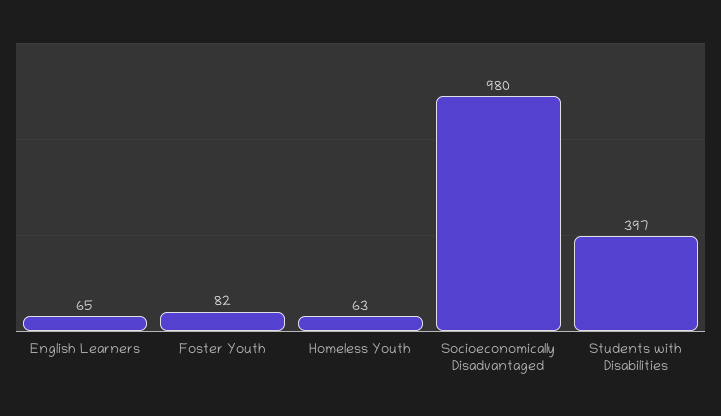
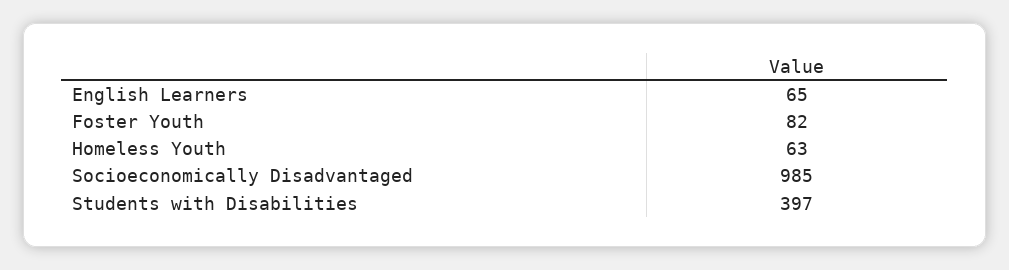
Socioeconomically Disadvantaged: 980 -> 985

